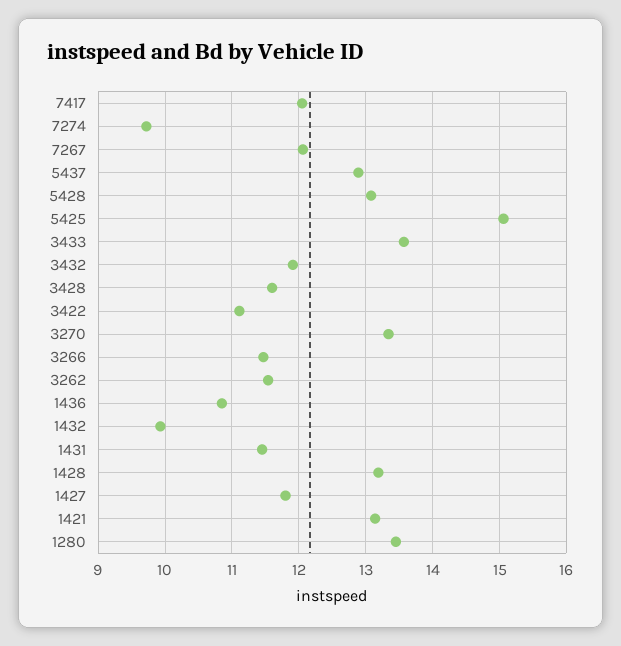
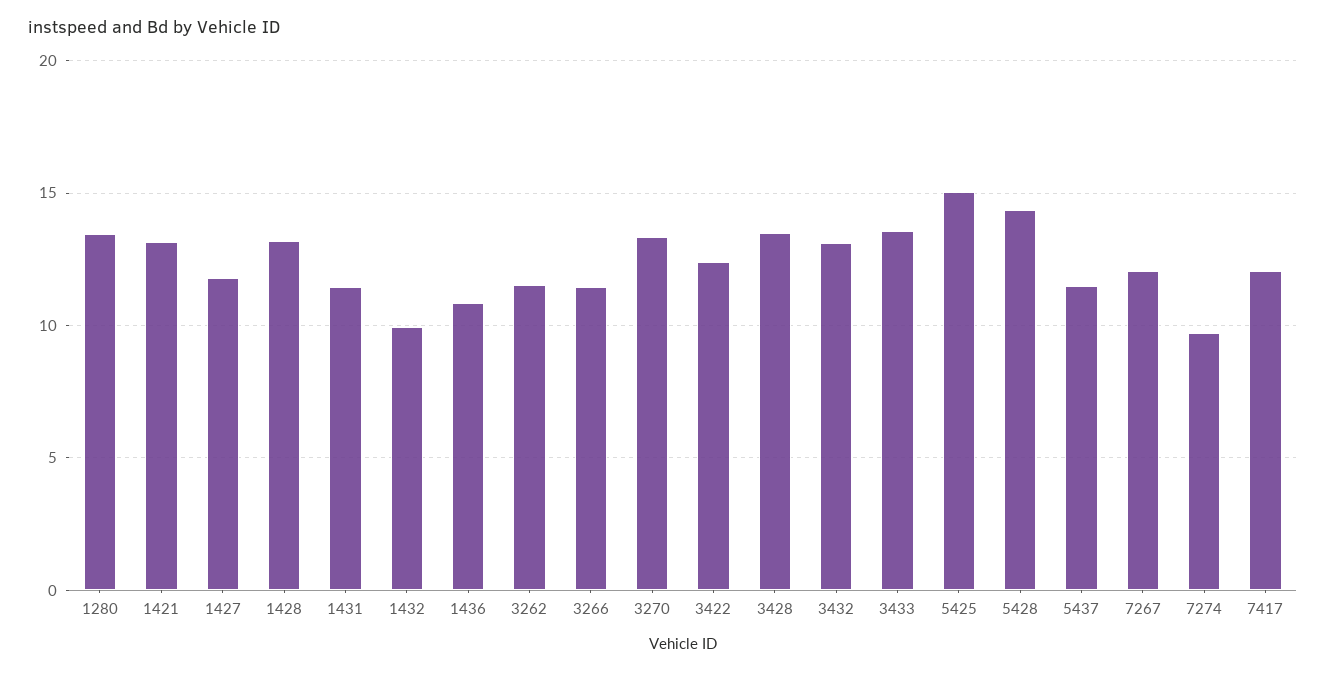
5437: 12.9 -> 11.5
5428: 13.1 -> 14.5
3432: 11.9 -> 13
3428: 11.6 -> 13.5
3422: 11.1 -> 12.5

